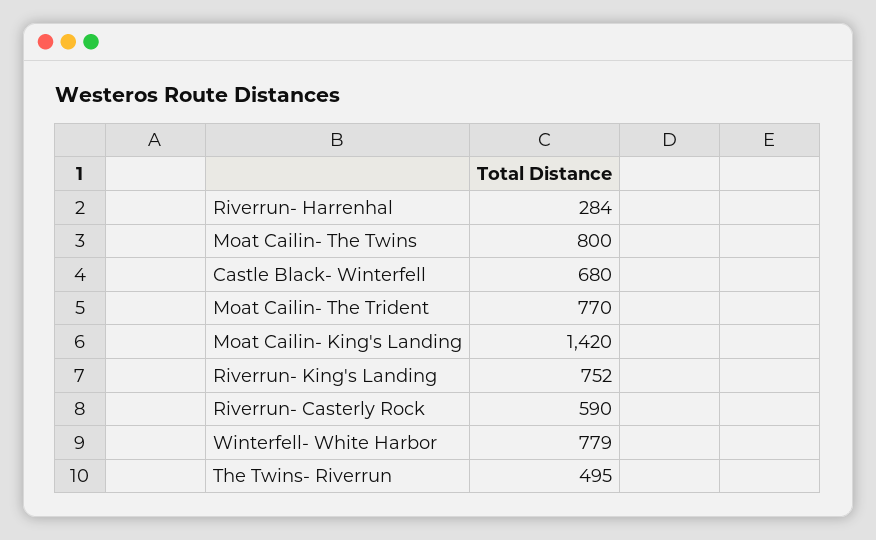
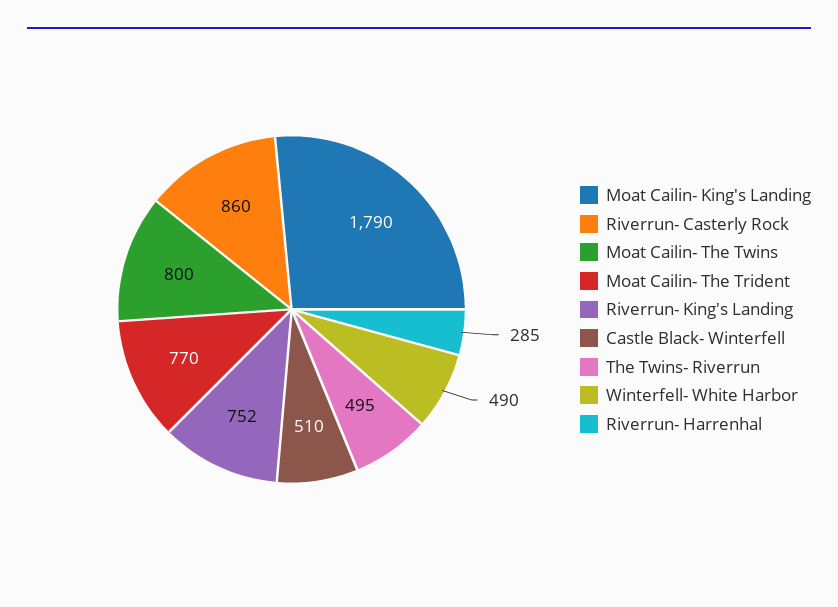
Riverrun- Harrenhal: 284 -> 285
Castle Black- Winterfell: 680 -> 510
Moat Cailin- King's Landing: 1420 -> 1790
Riverrun- Casterly Rock: 590 -> 860
Winterfell- White Harbor: 779 -> 490

